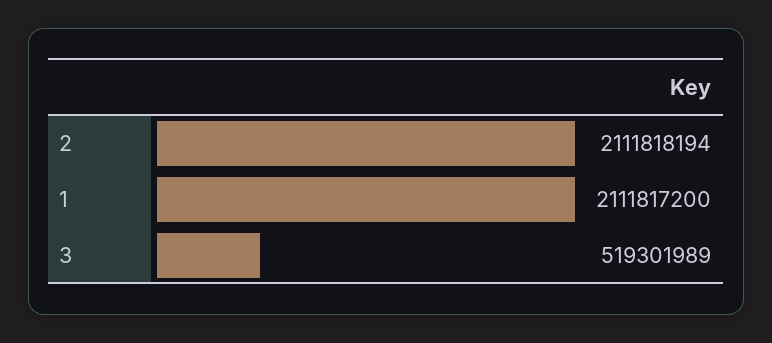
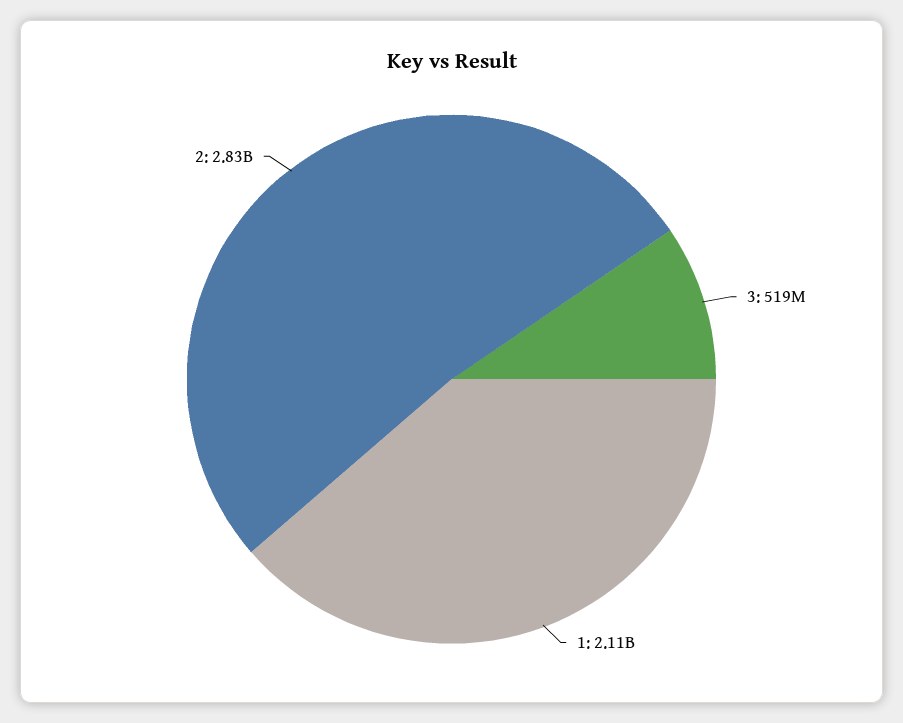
2: 2111818194 -> 2830000000

